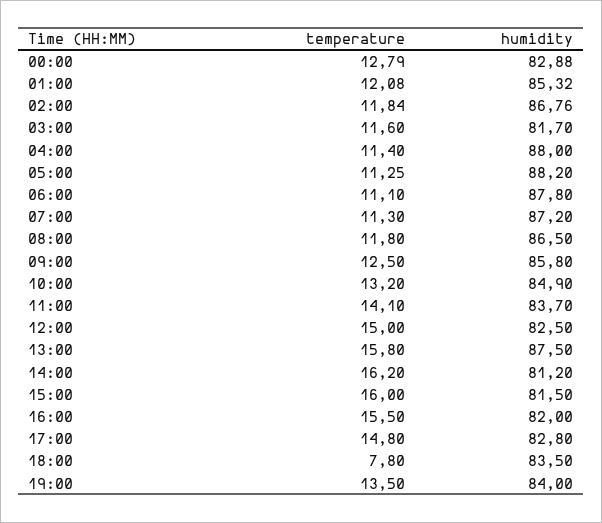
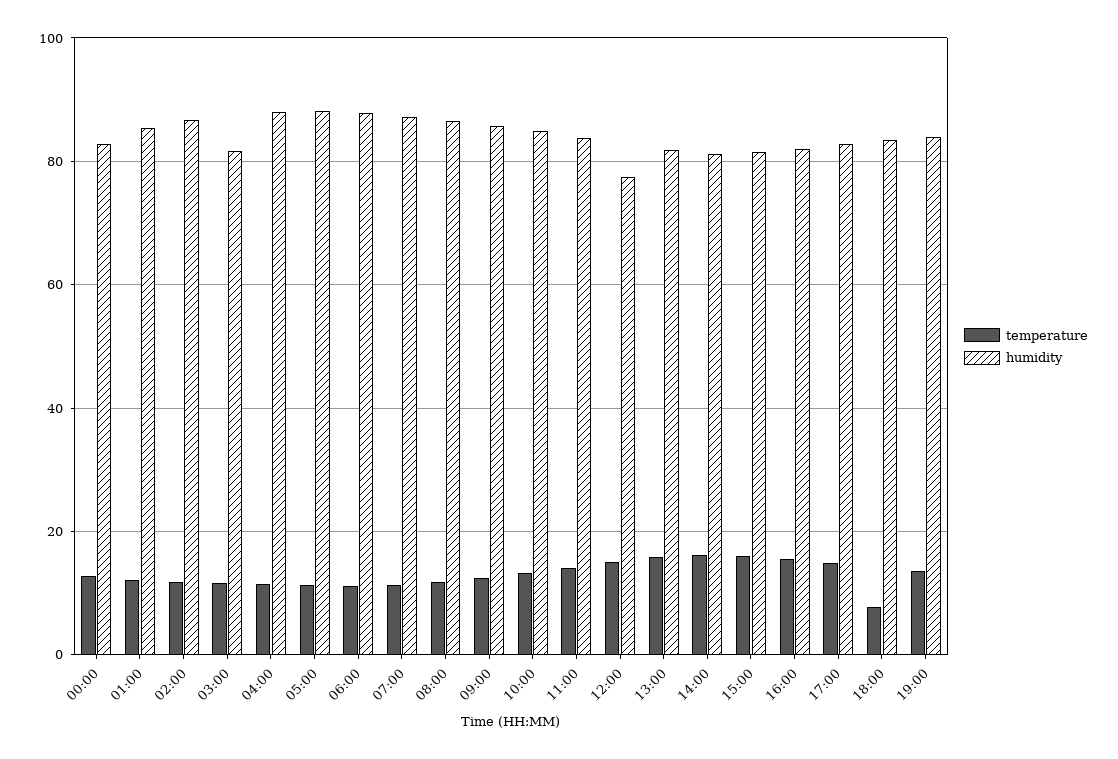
humidity, 12:00: 82.5 -> 78
humidity, 13:00: 87.5 -> 82

